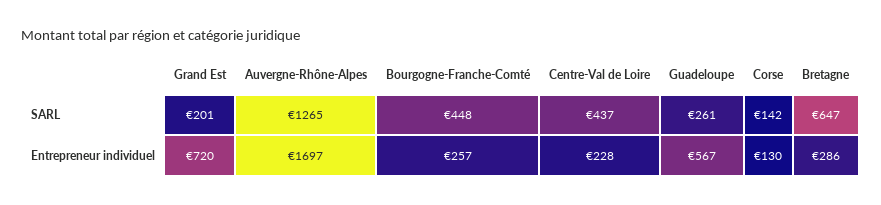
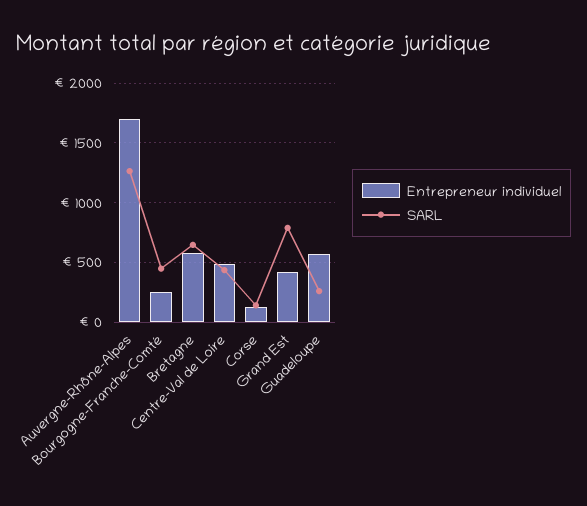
SARL, Grand Est: 201 -> 800
Entrepreneur individuel, Grand Est: 720 -> 400
Entrepreneur individuel, Centre-Val de Loire: 228 -> 500
Entrepreneur individuel, Bretagne: 286 -> 600

